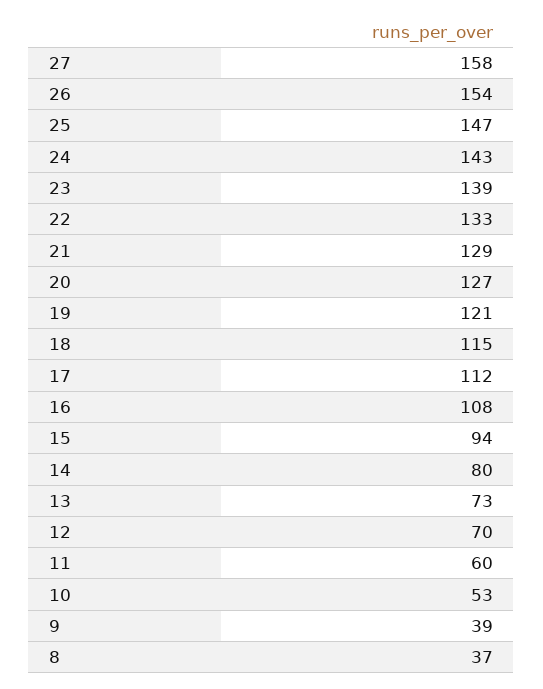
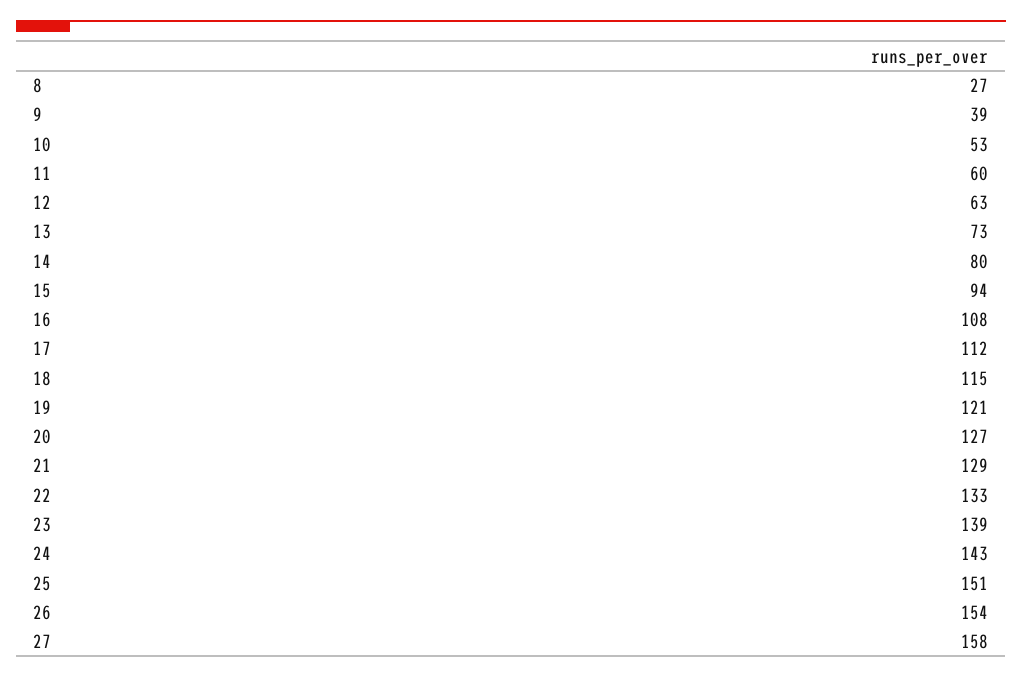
25: 147 -> 151
12: 70 -> 63
8: 37 -> 27

